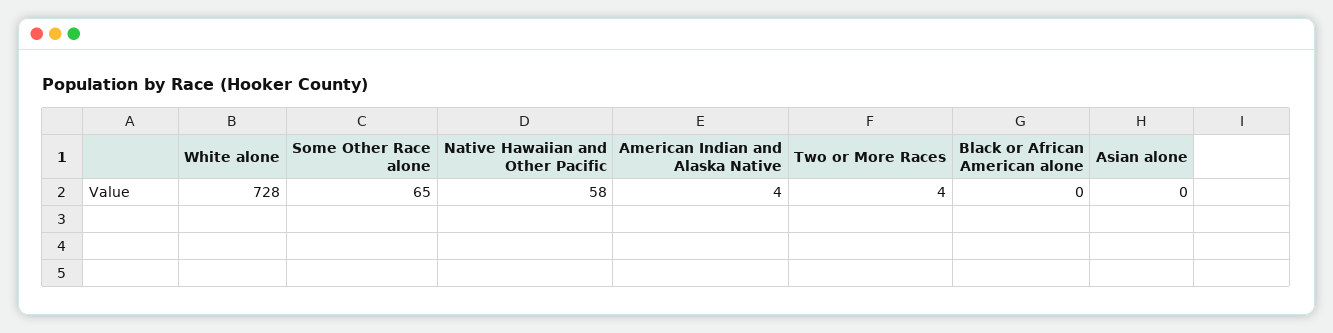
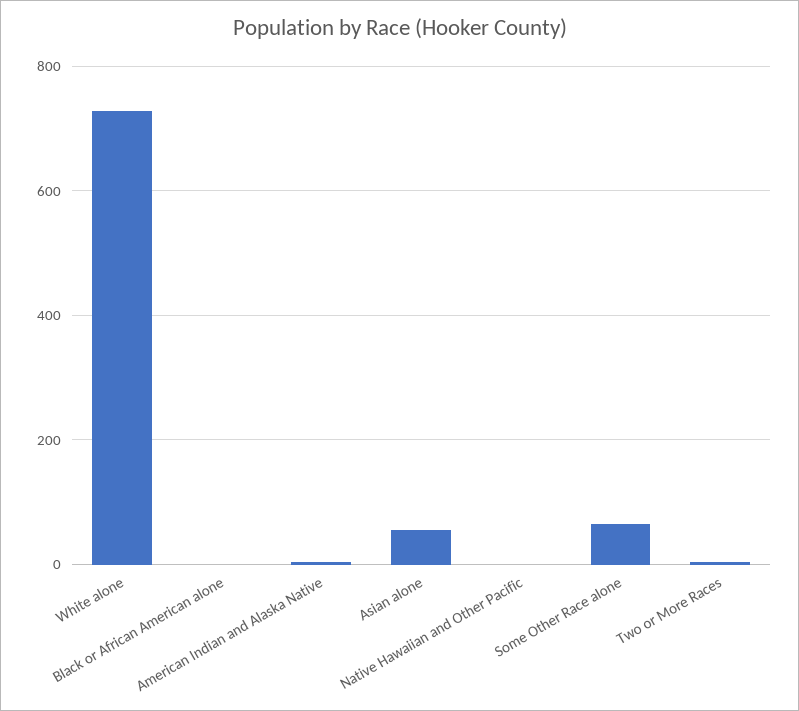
Native Hawaiian and Other Pacific: 58 -> 0
Asian alone: 0 -> 60

